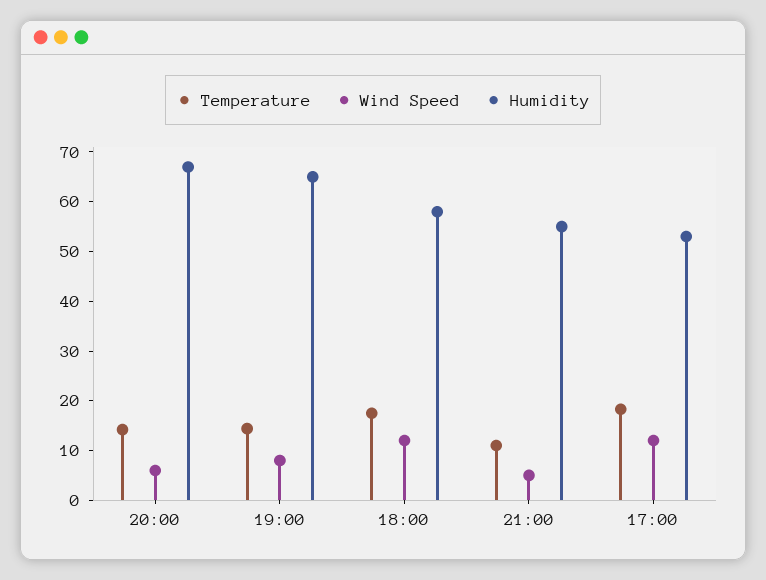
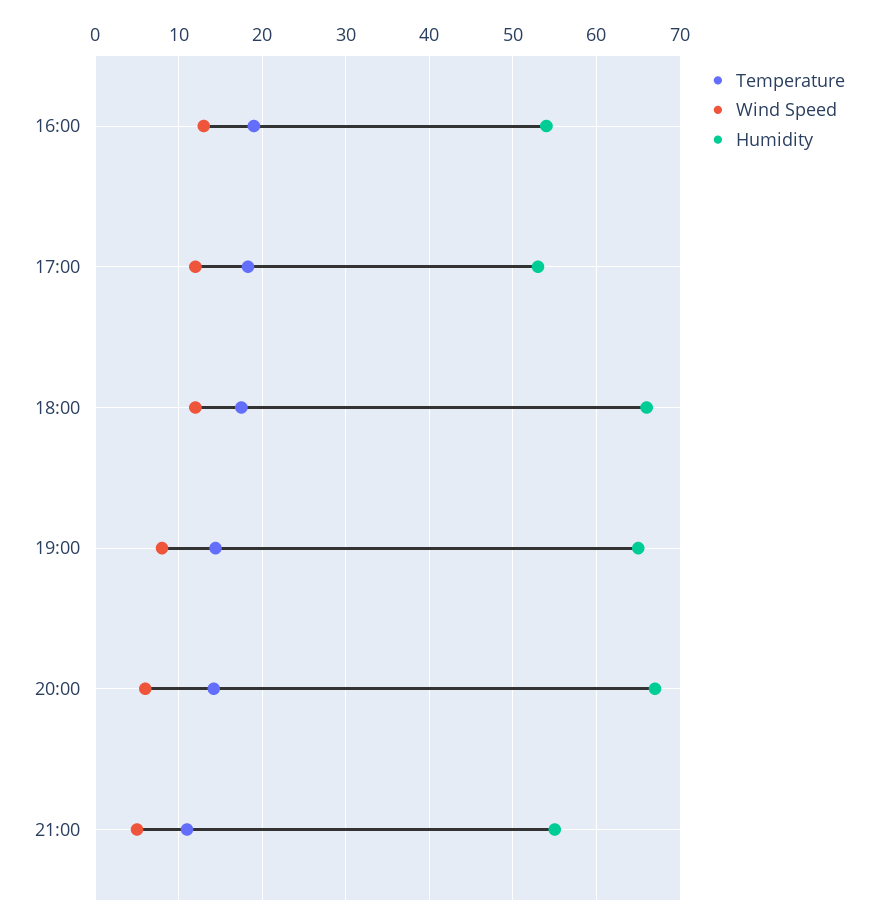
Humidity, 18:00: 58 -> 66
Temperature, 16:00: none -> 19
Wind Speed, 16:00: none -> 13
Humidity, 16:00: none -> 54

